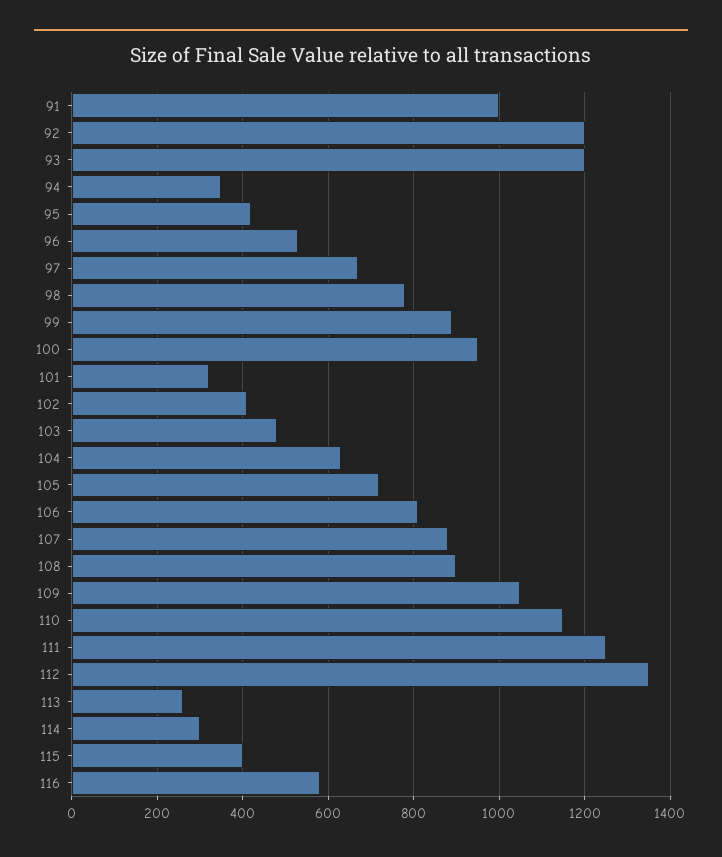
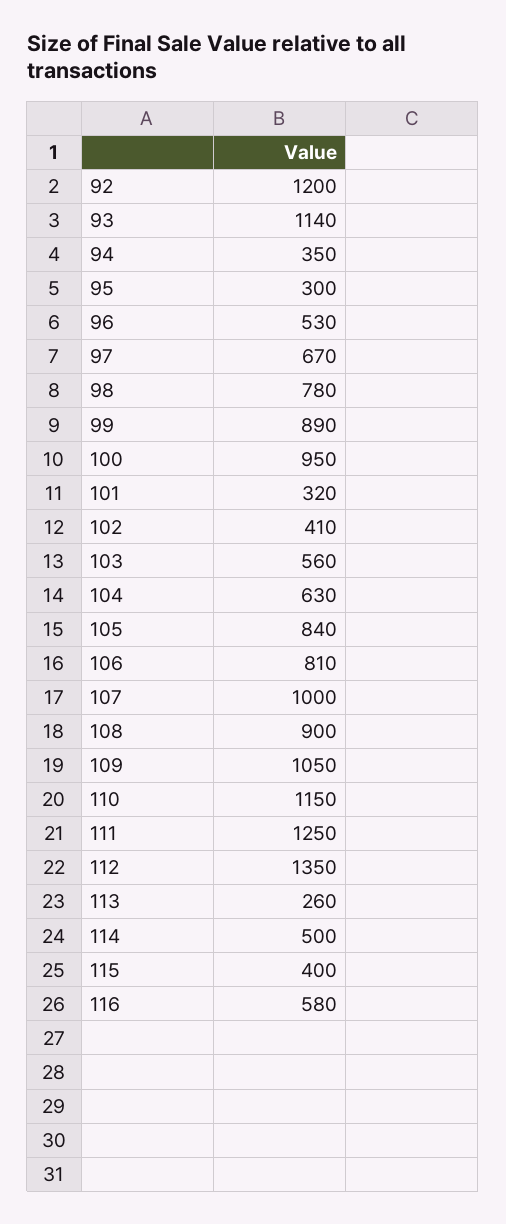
91: 1000 -> none
93: 1200 -> 1140
95: 420 -> 300
103: 480 -> 560
105: 720 -> 840
107: 880 -> 1000
114: 300 -> 500

